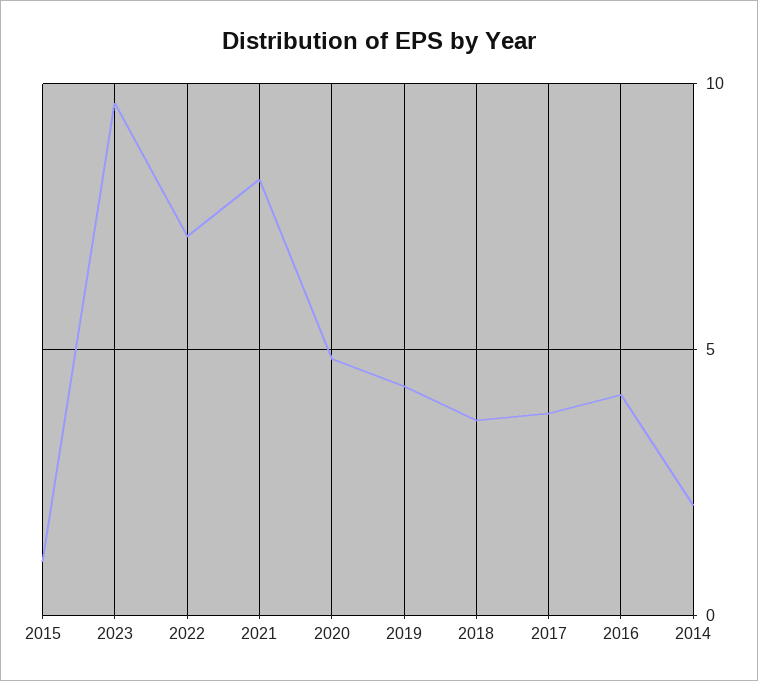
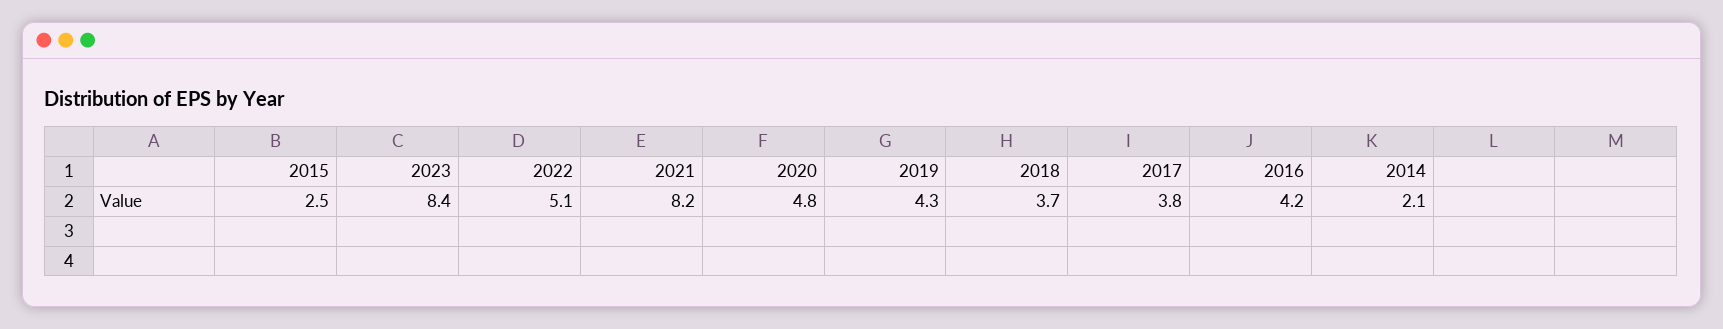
2015: 1 -> 2.5
2023: 9.5 -> 8.4
2022: 7 -> 5.1

